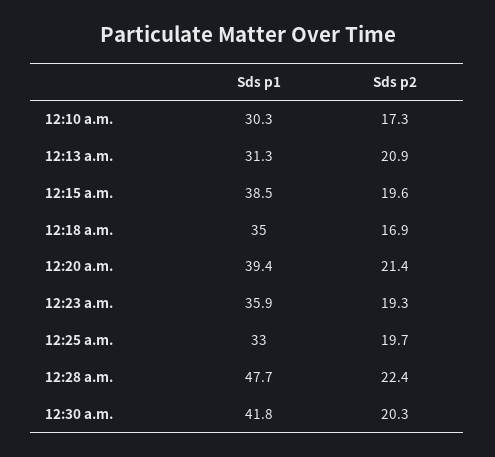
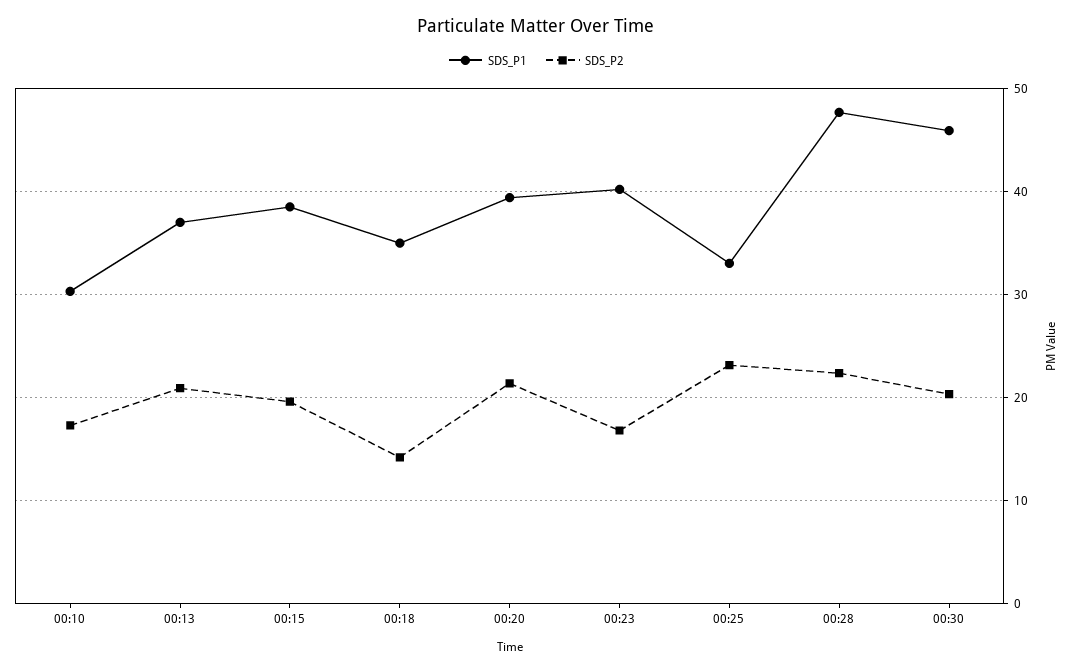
Sds p1, 12:13 a.m.: 31.3 -> 37
Sds p2, 12:18 a.m.: 16.9 -> 14
Sds p1, 12:23 a.m.: 35.9 -> 40
Sds p2, 12:23 a.m.: 19.3 -> 17
Sds p2, 12:25 a.m.: 19.7 -> 23
Sds p1, 12:30 a.m.: 41.8 -> 46

